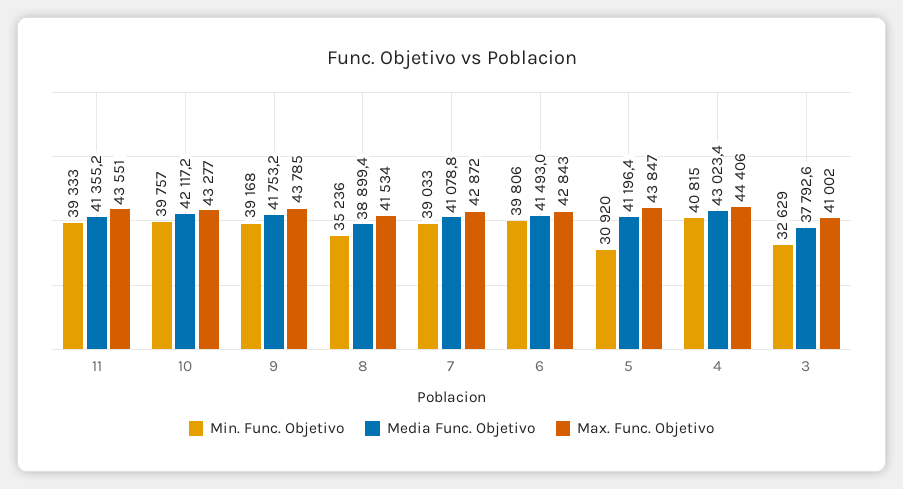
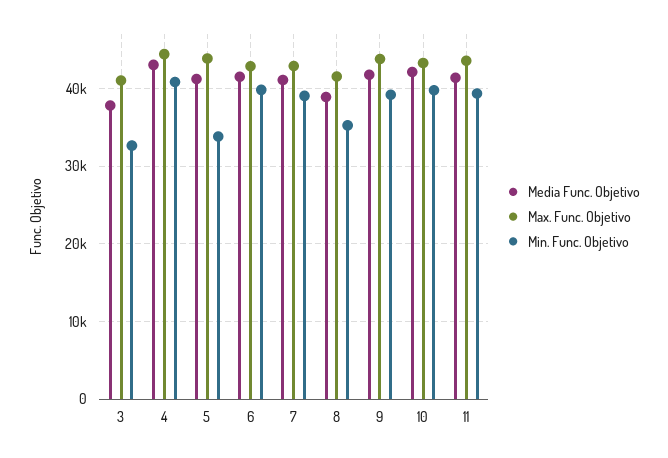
Min. Func. Objetivo, 5: 30920 -> 34000

